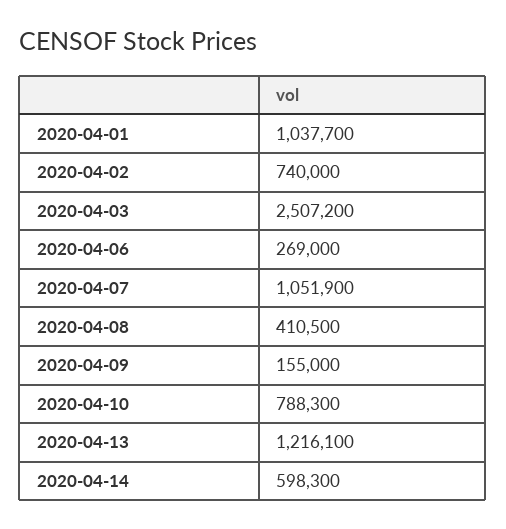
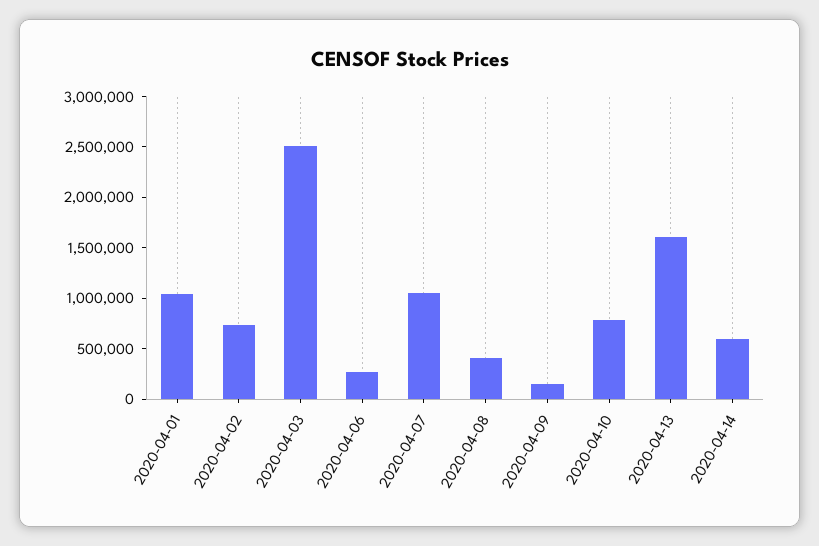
2020-04-13: 1216100 -> 1600000

